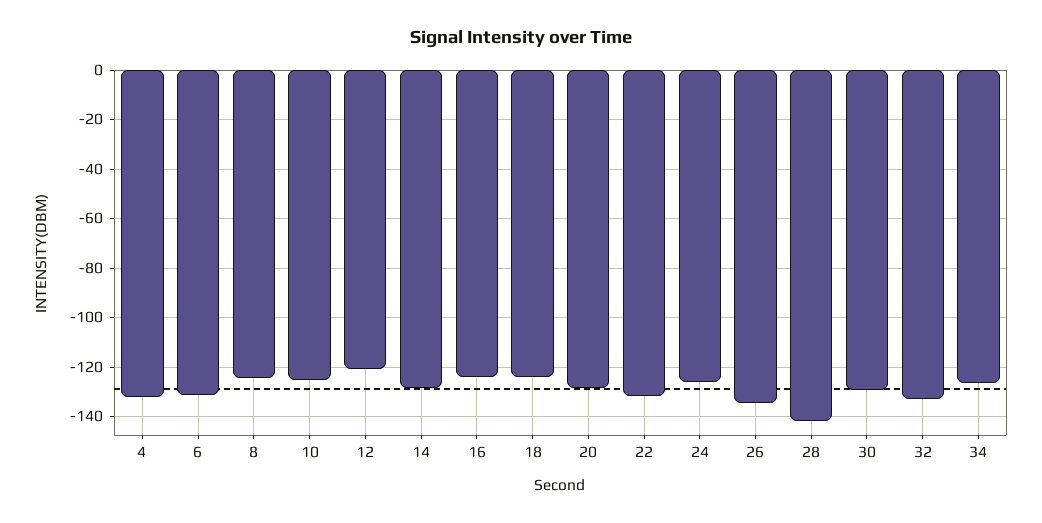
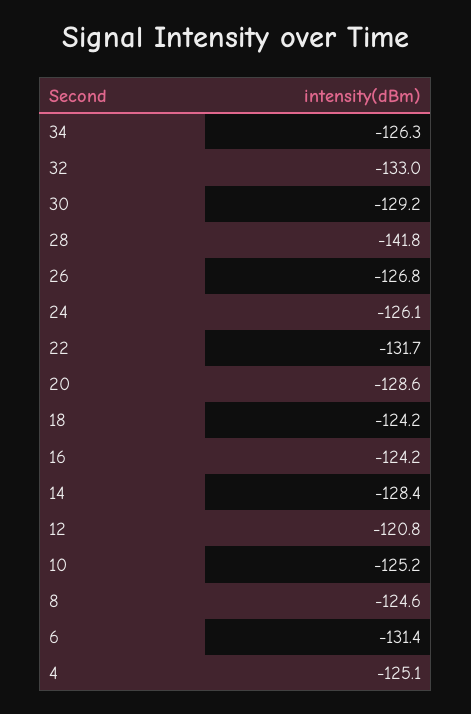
4: -132.5 -> -125.1
26: -135 -> -126.8

